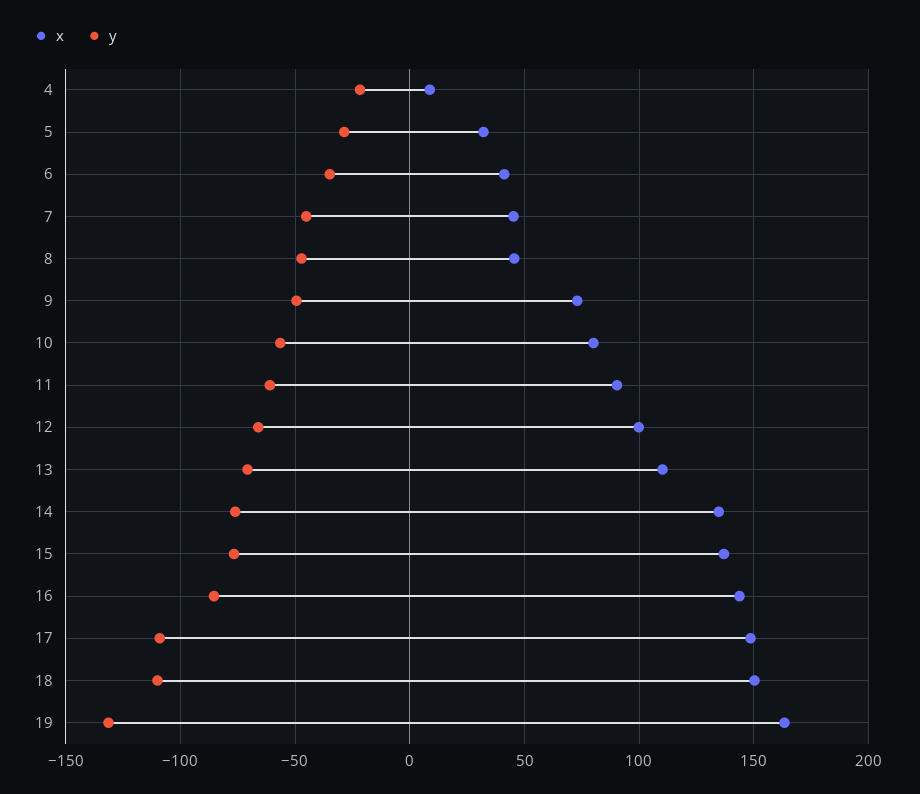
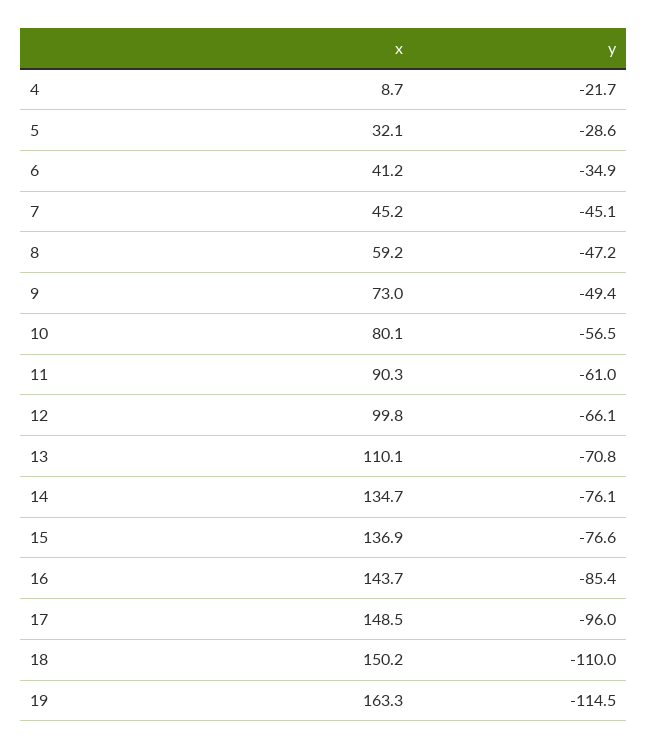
x, 8: 45 -> 59.2
y, 17: -110 -> -96
y, 19: -130 -> -114.5

